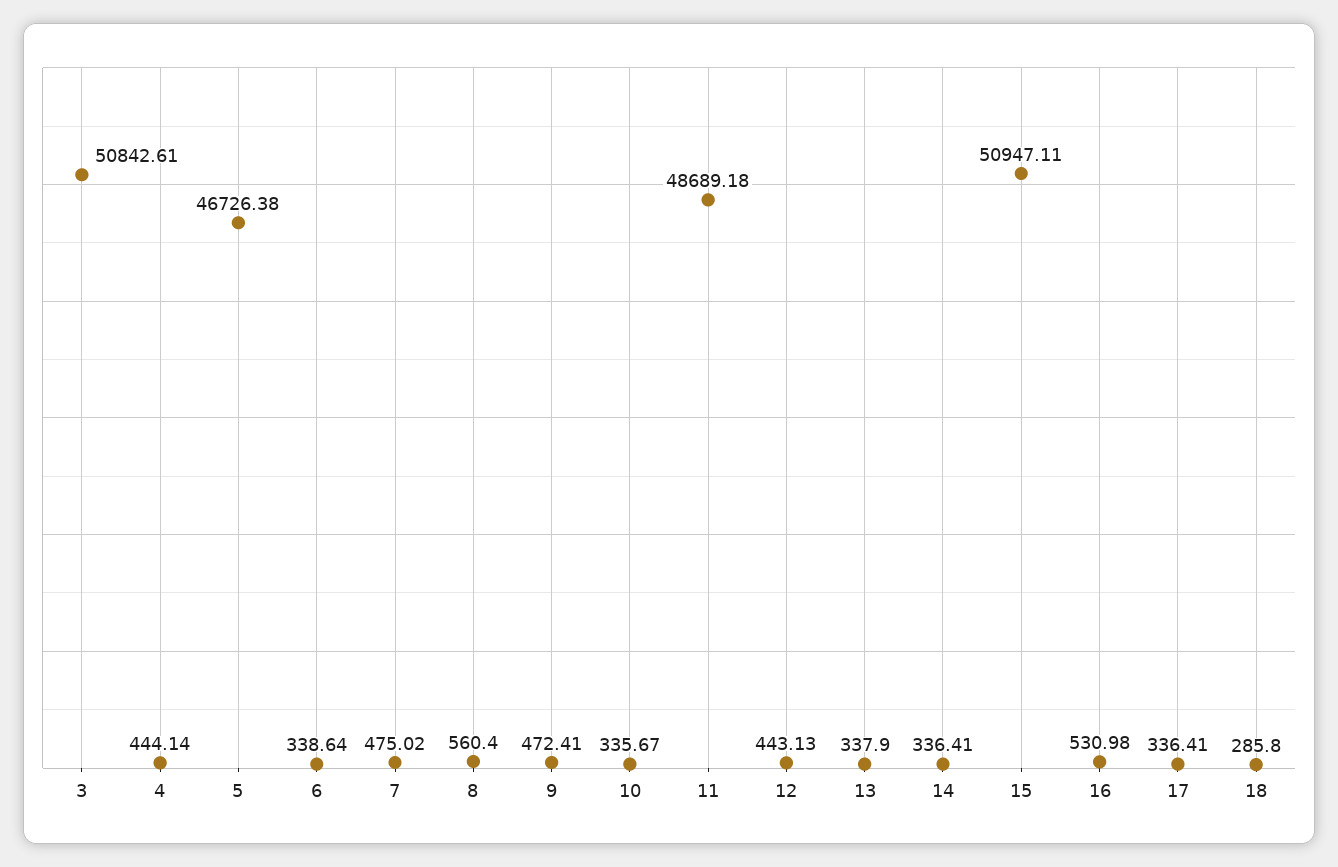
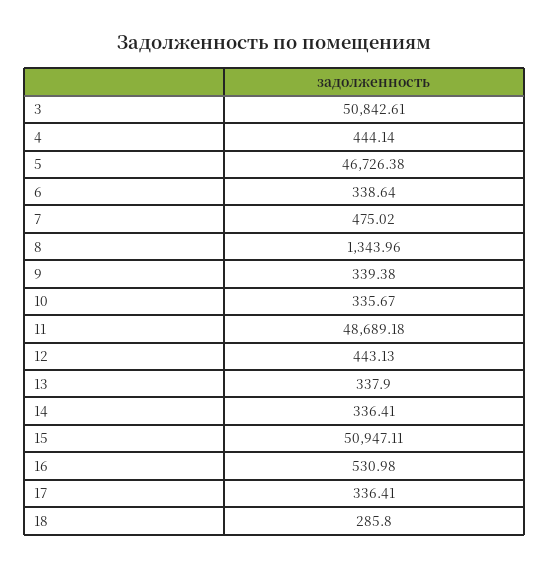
8: 560.4 -> 1343.96
9: 472.41 -> 339.38

